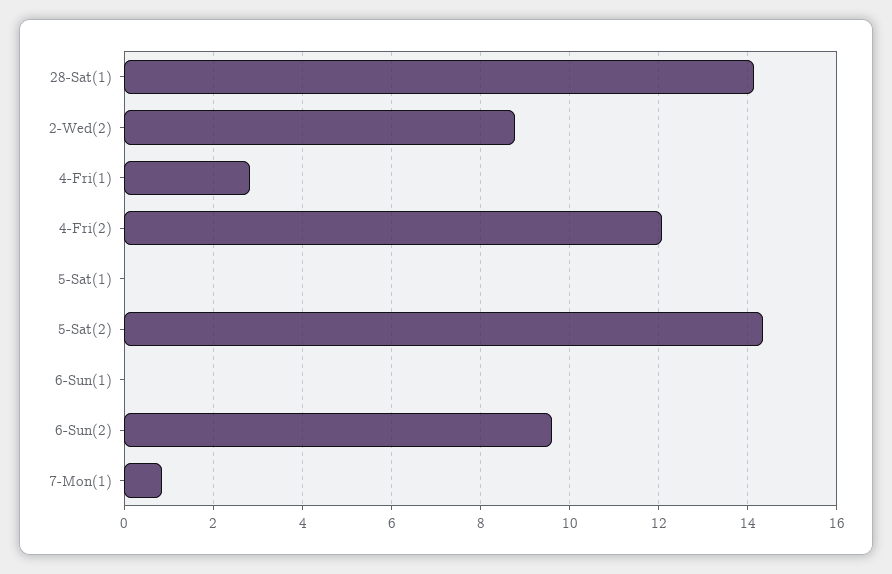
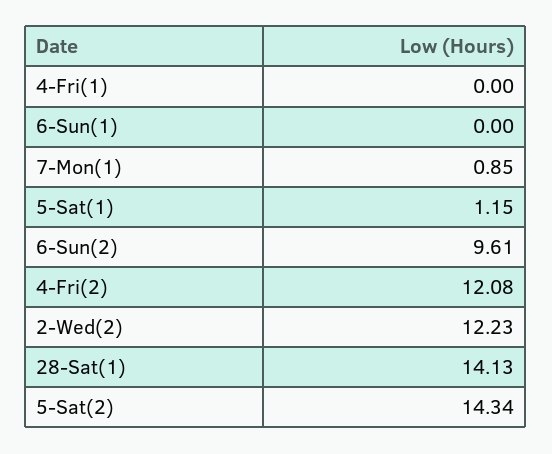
2-Wed(2): 8.8 -> 12.23
4-Fri(1): 2.8 -> 0
5-Sat(1): 0 -> 1.15

